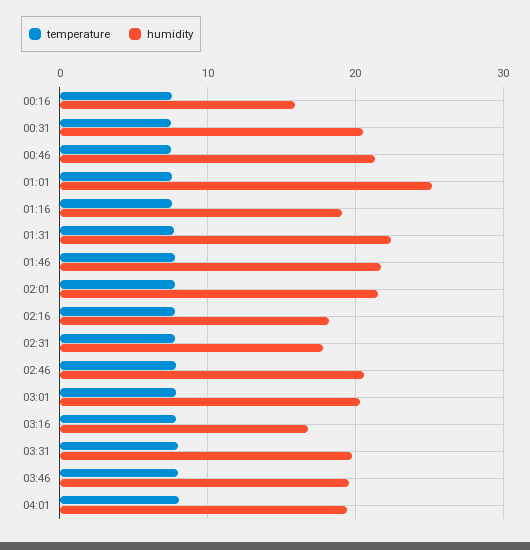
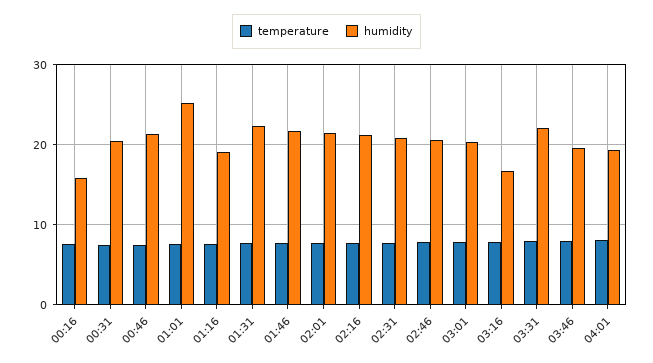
humidity, 02:16: 18 -> 21
humidity, 02:31: 18 -> 21
humidity, 03:31: 20 -> 22

